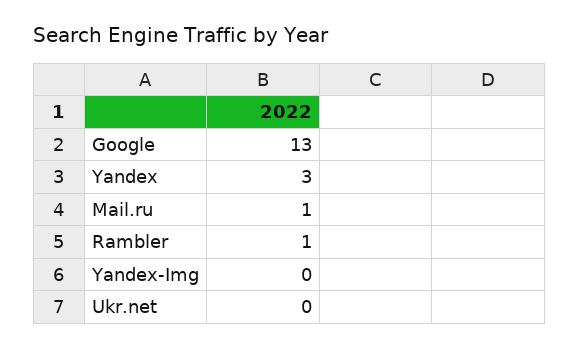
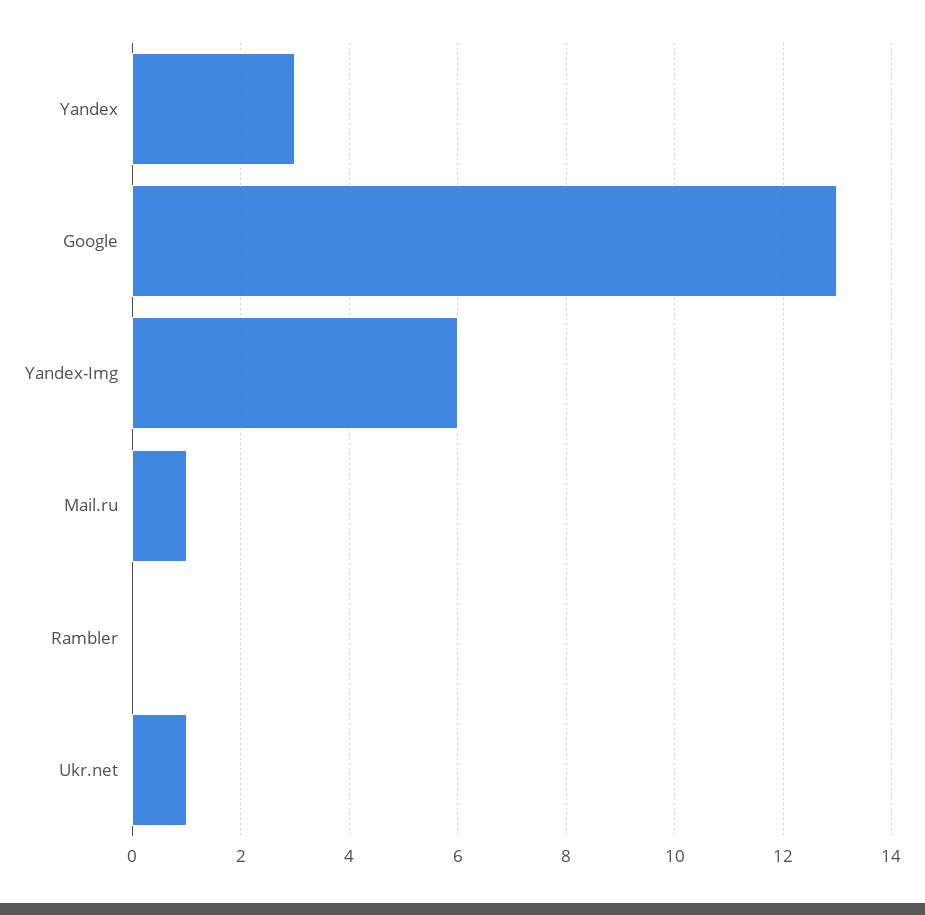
Rambler: 1 -> 0
Yandex-Img: 0 -> 6
Ukr.net: 0 -> 1

